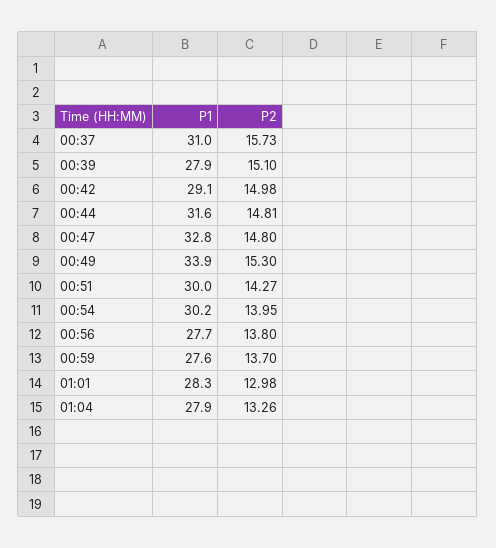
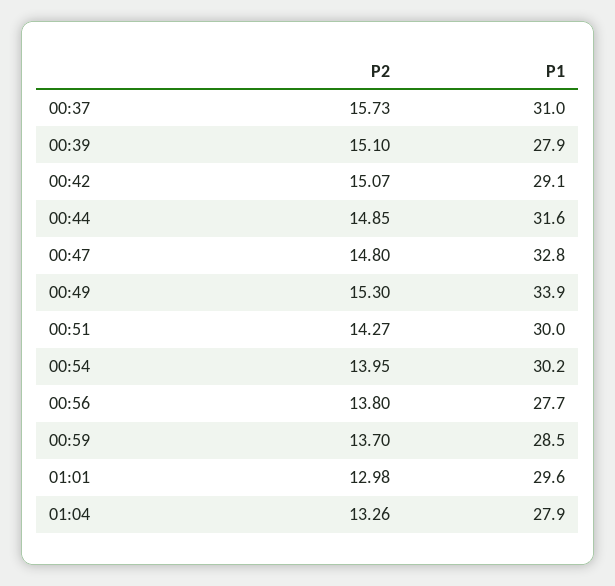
P2, 00:42: 14.98 -> 15.07
P2, 00:44: 14.81 -> 14.85
P1, 00:59: 27.6 -> 28.5
P1, 01:01: 28.3 -> 29.6

